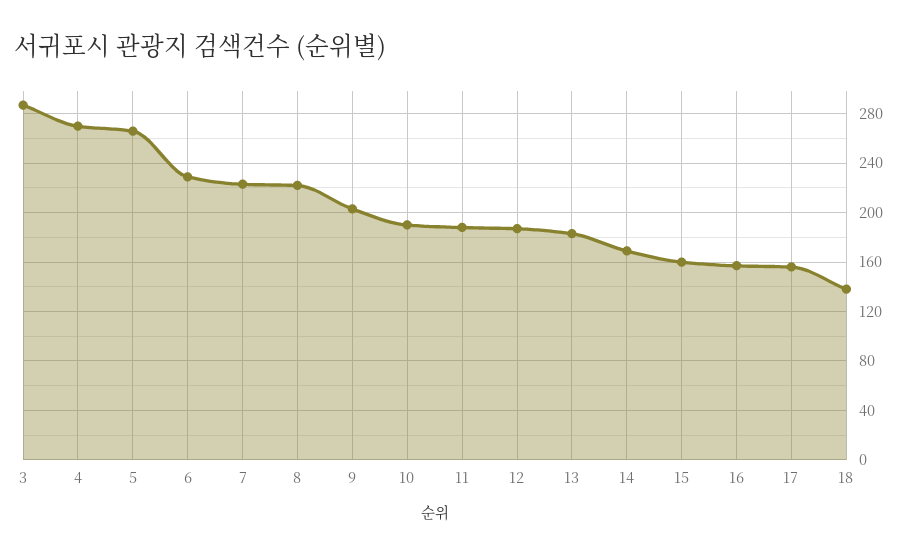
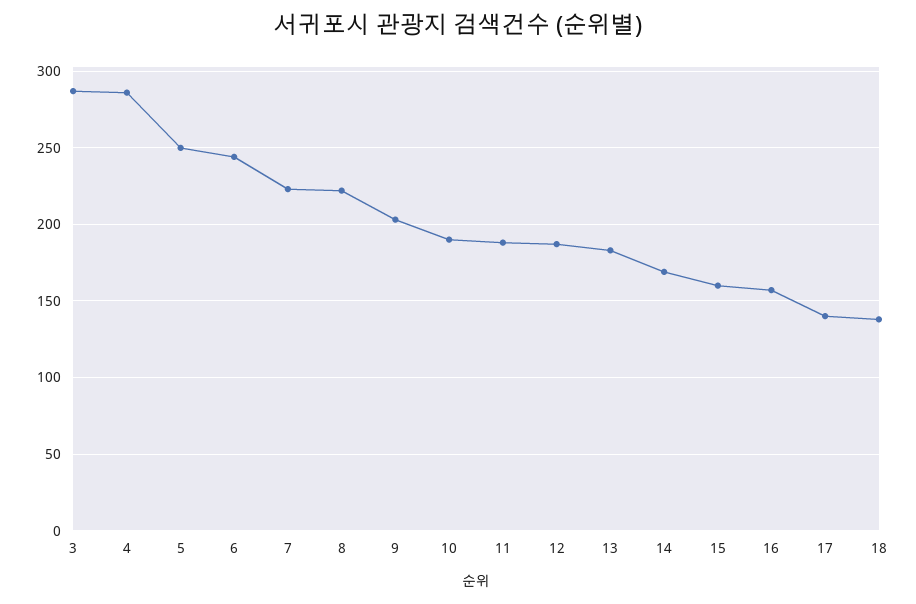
4: 270 -> 285
5: 265 -> 250
6: 230 -> 245
17: 155 -> 140

